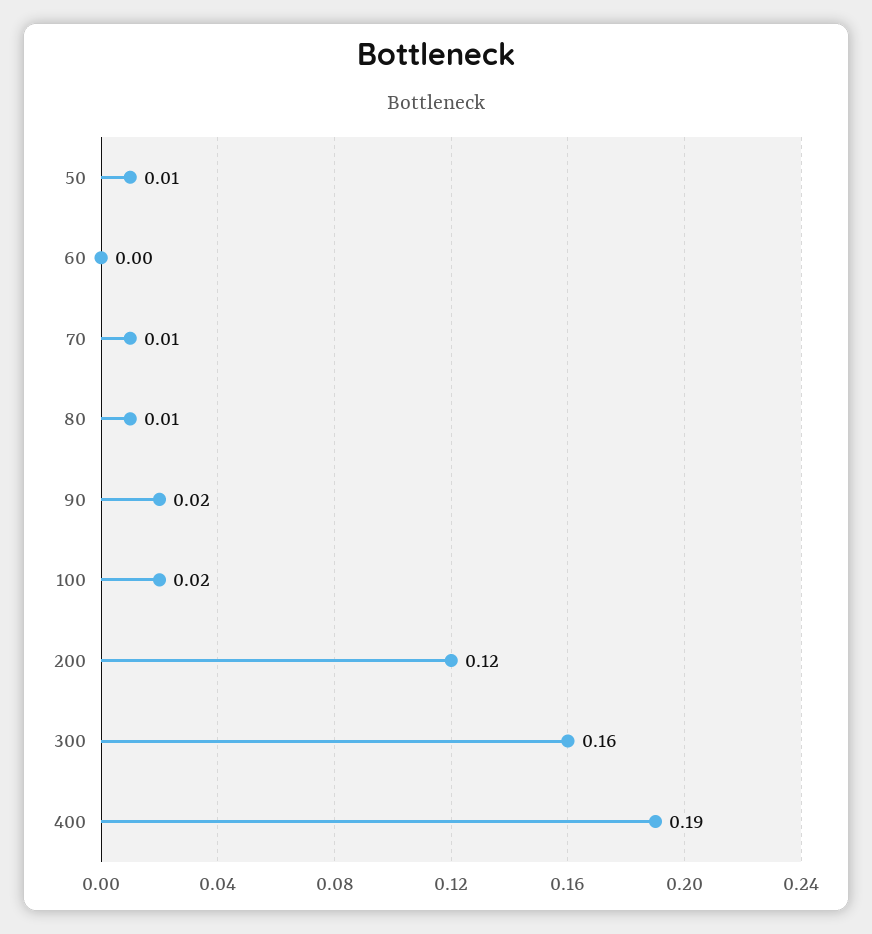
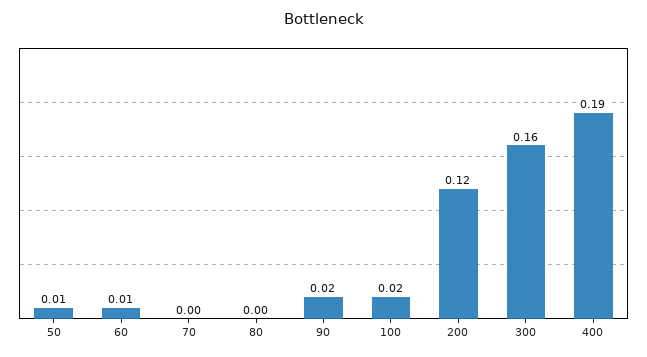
60: 0 -> 0.01
70: 0.01 -> 0
80: 0.01 -> 0

